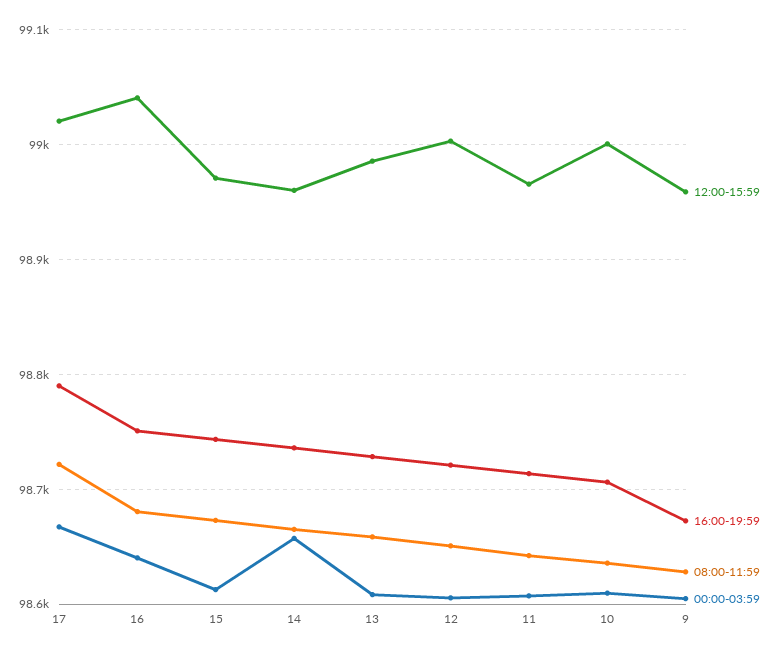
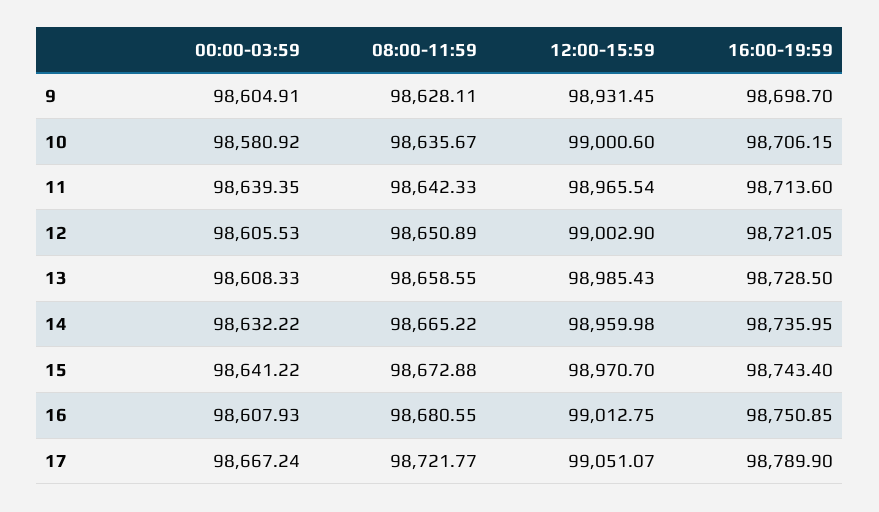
12:00-15:59, 17: 99020 -> 99051.07
12:00-15:59, 16: 99040 -> 99012.75
00:00-03:59, 16: 98640 -> 98607.93
00:00-03:59, 15: 98610 -> 98641.22
00:00-03:59, 14: 98660 -> 98632.22
00:00-03:59, 11: 98610 -> 98639.35
00:00-03:59, 10: 98610 -> 98580.92
12:00-15:59, 9: 98960 -> 98931.45
16:00-19:59, 9: 98670 -> 98698.7

